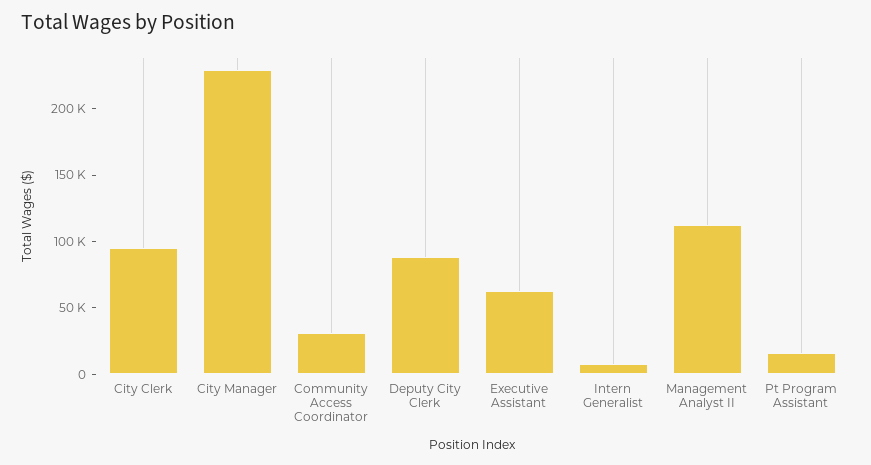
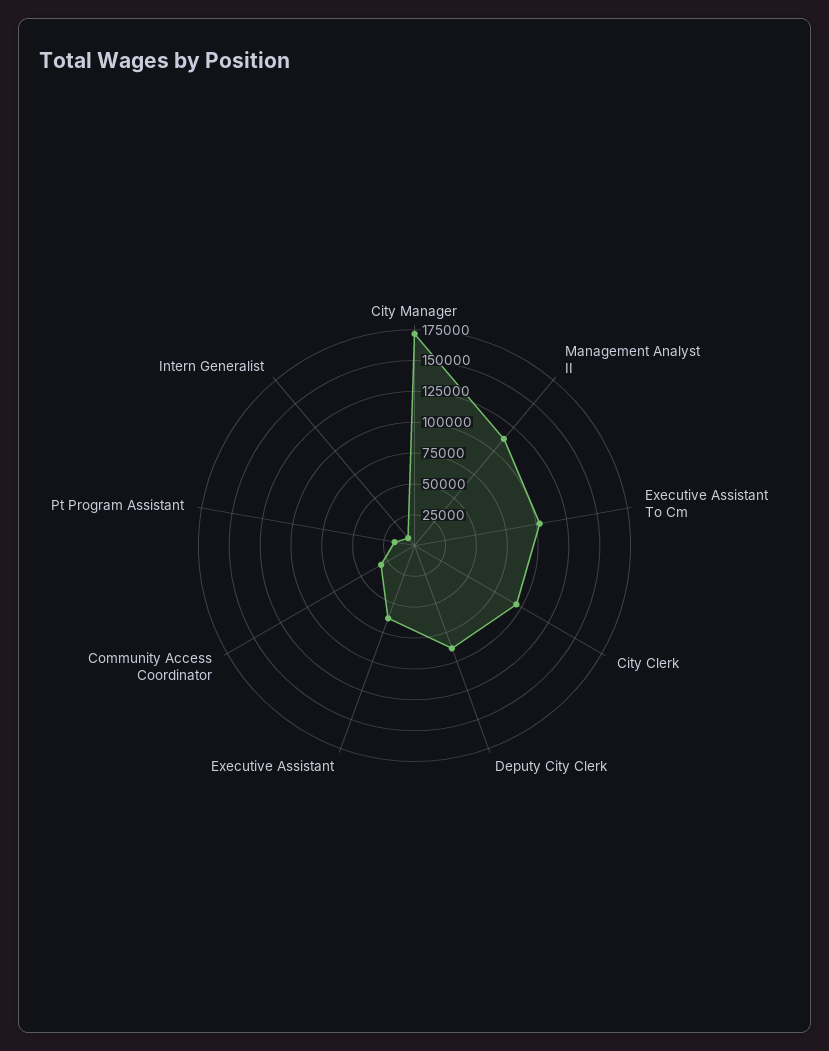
City Manager: 230000 -> 175000
Executive Assistant To Cm: none -> 100000

